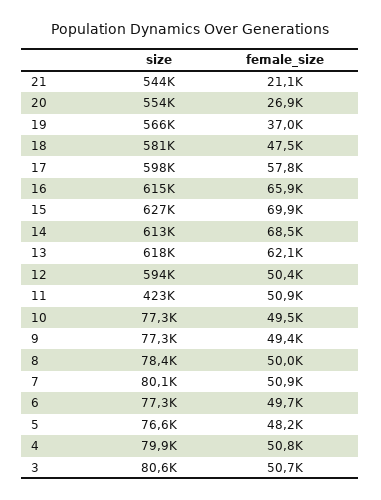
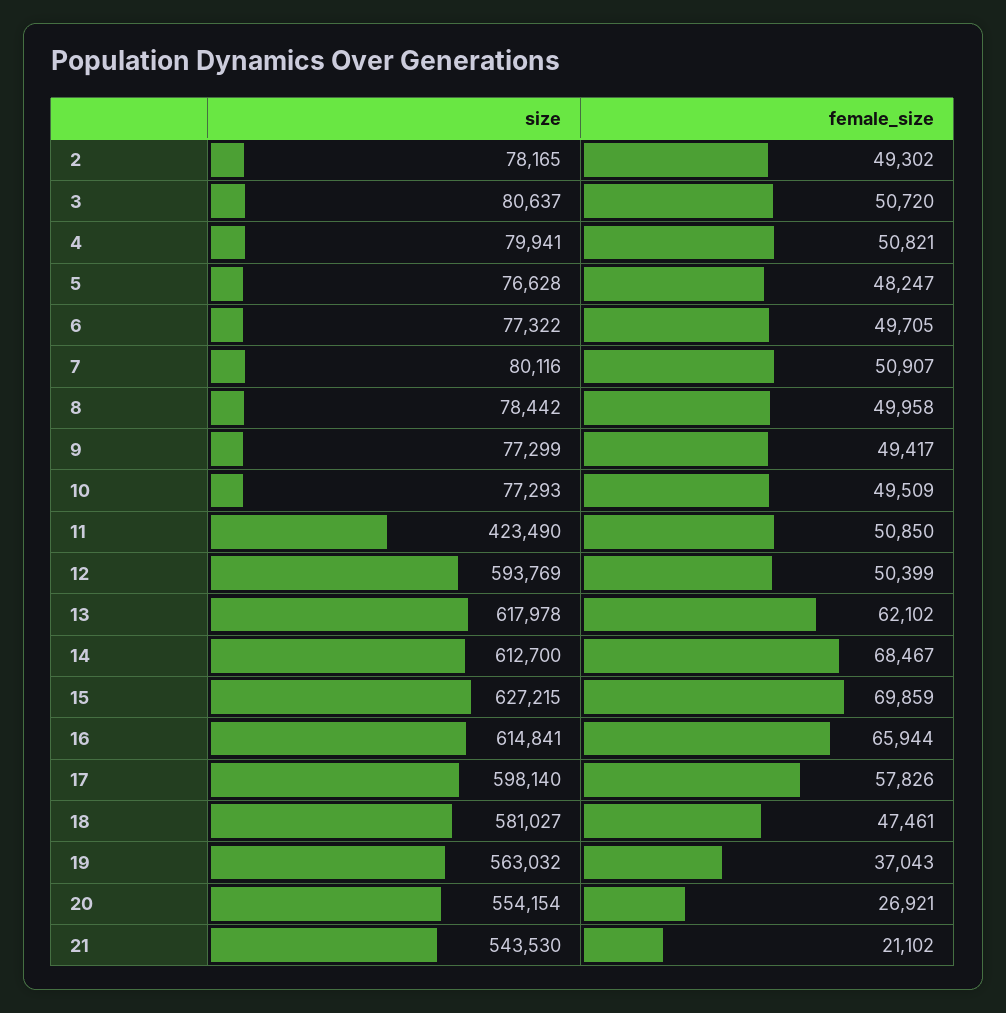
size, 19: 566000 -> 563032
size, 2: none -> 78165
female_size, 2: none -> 49302

